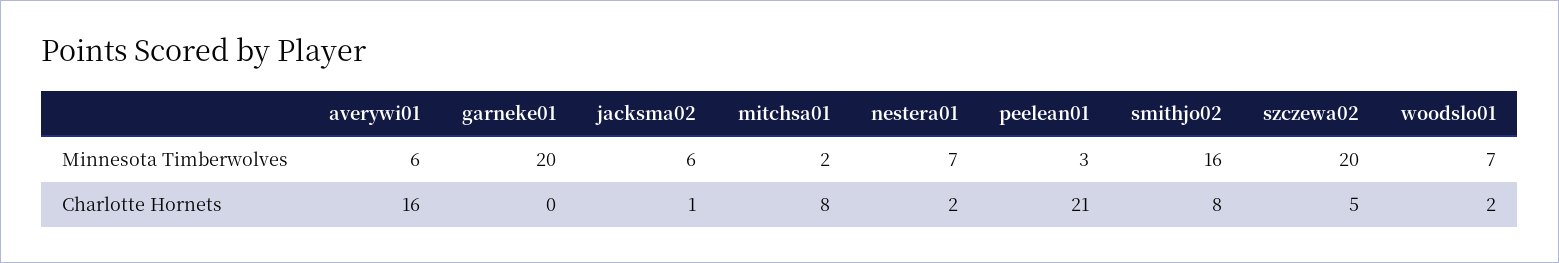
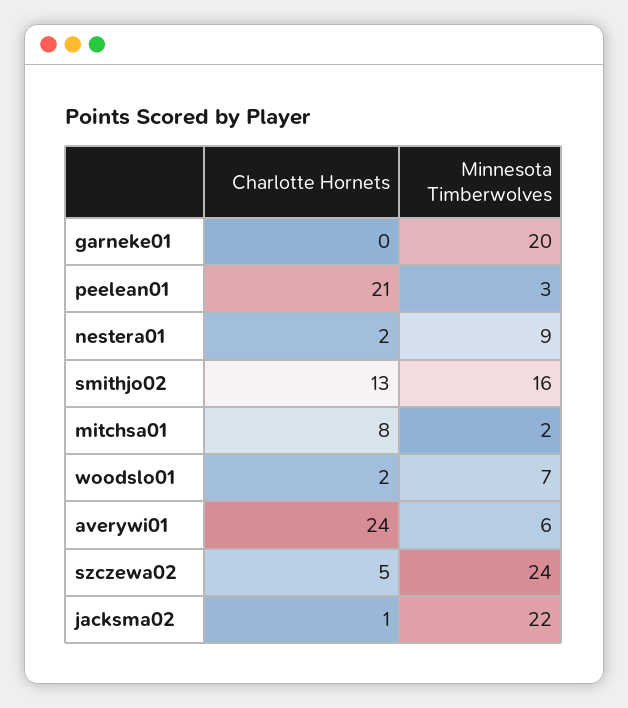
jacksma02, Minnesota Timberwolves: 6 -> 22
nestera01, Minnesota Timberwolves: 7 -> 9
szczewa02, Minnesota Timberwolves: 20 -> 24
averywi01, Charlotte Hornets: 16 -> 24
smithjo02, Charlotte Hornets: 8 -> 13

